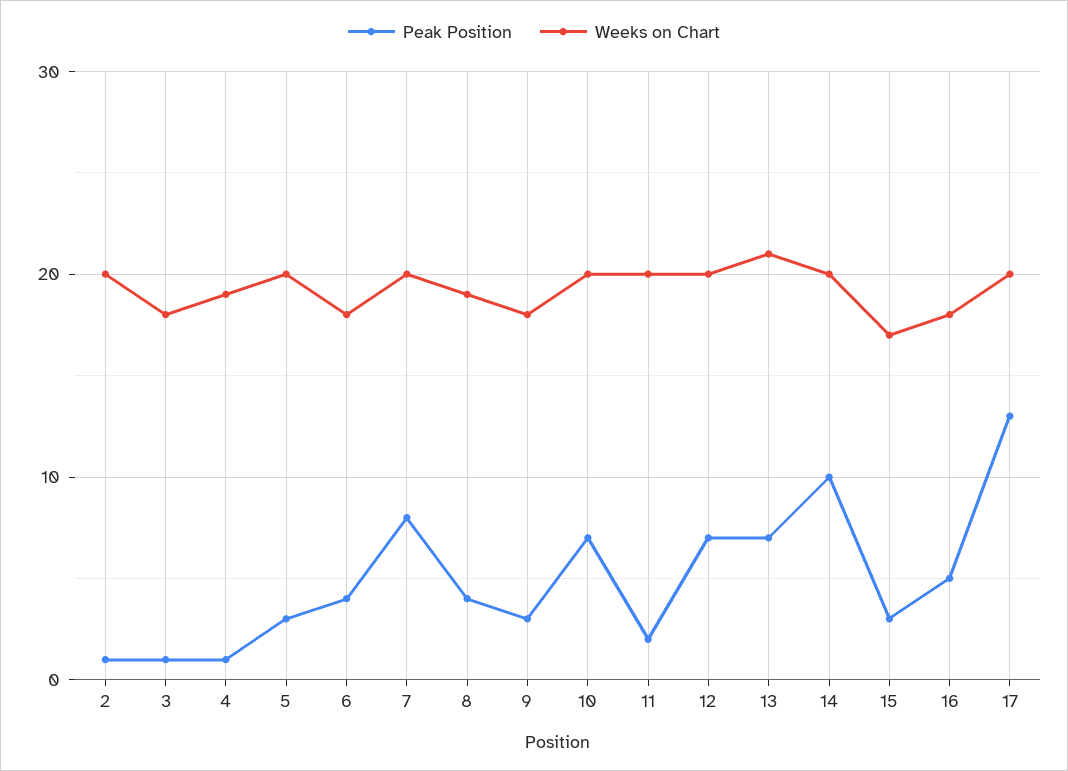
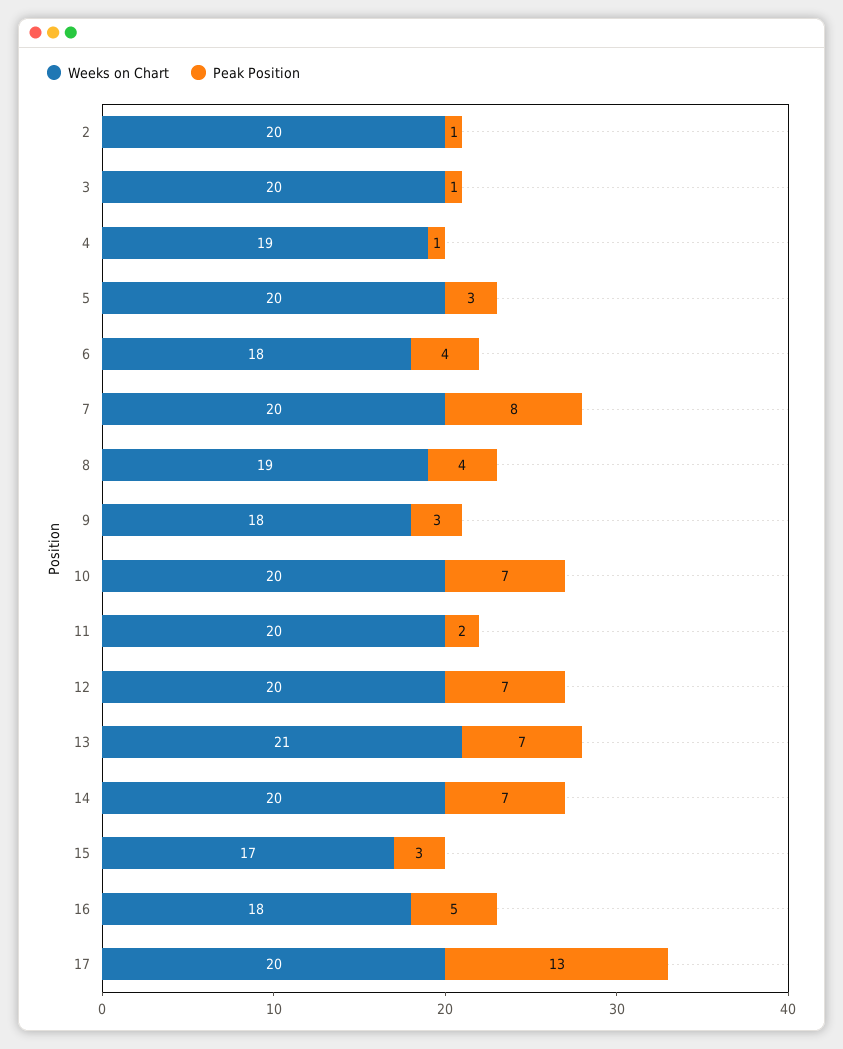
Weeks on Chart, 3: 18 -> 20
Peak Position, 14: 10 -> 7

